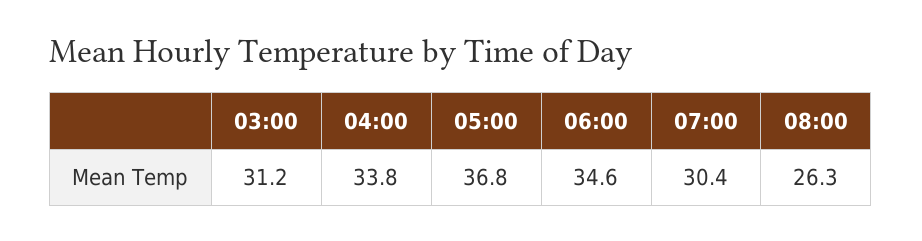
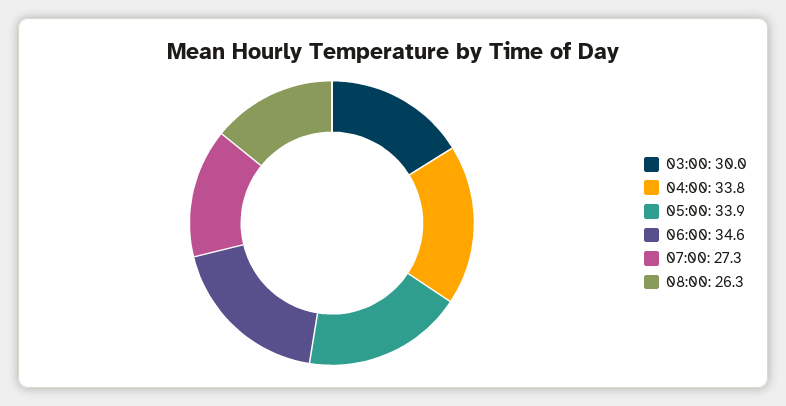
03:00: 31.2 -> 30
05:00: 36.8 -> 33.9
07:00: 30.4 -> 27.3

